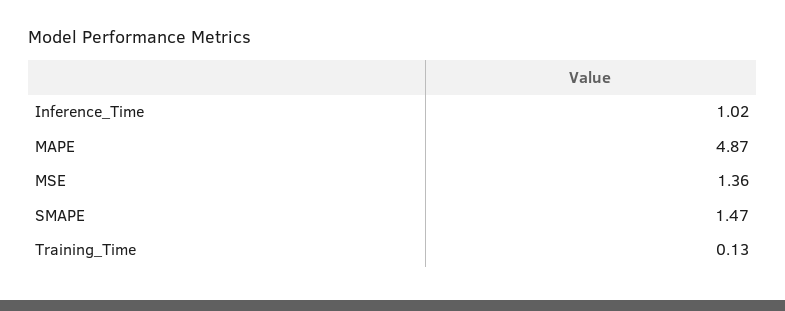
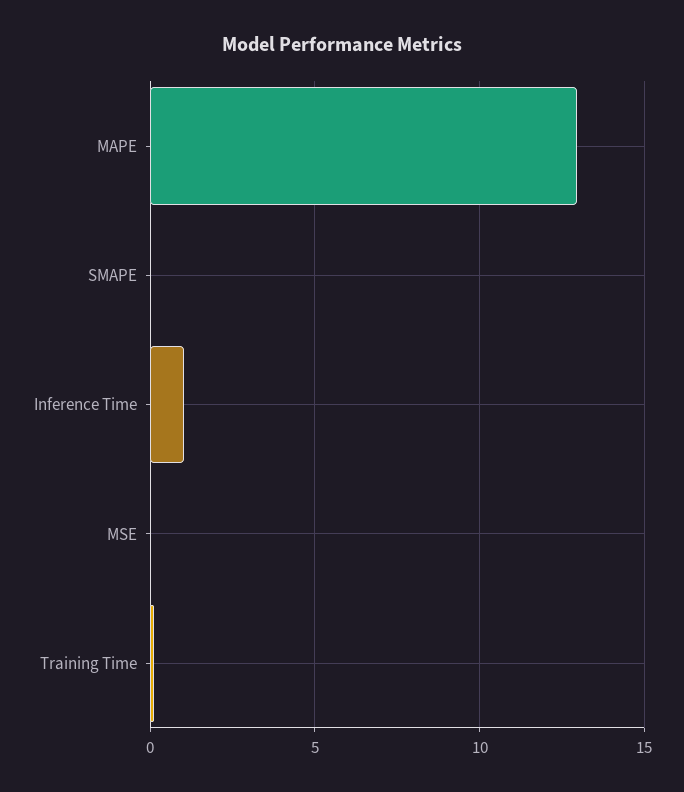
MAPE: 4.87 -> 13
MSE: 1.36 -> 0
SMAPE: 1.47 -> 0

